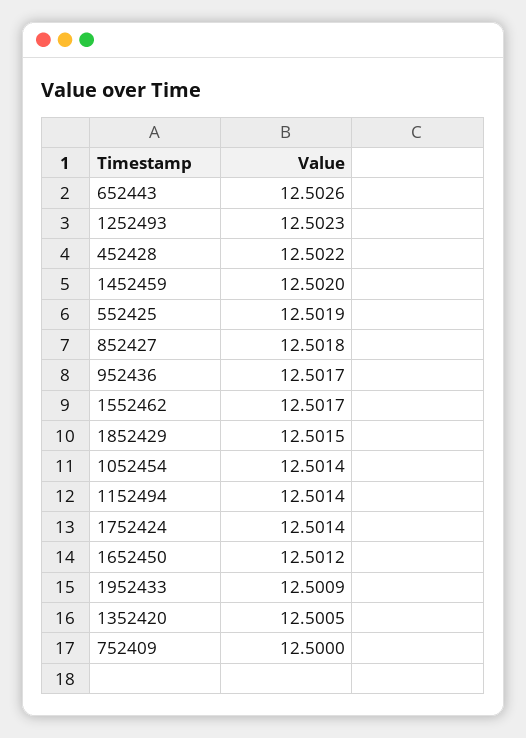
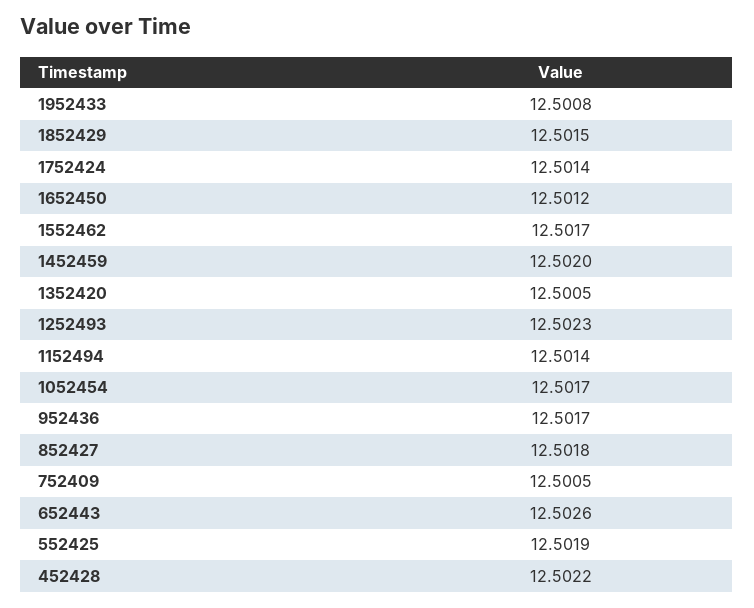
1052454: 12.5014 -> 12.5017
1952433: 12.5009 -> 12.5008
752409: 12.5 -> 12.5005

